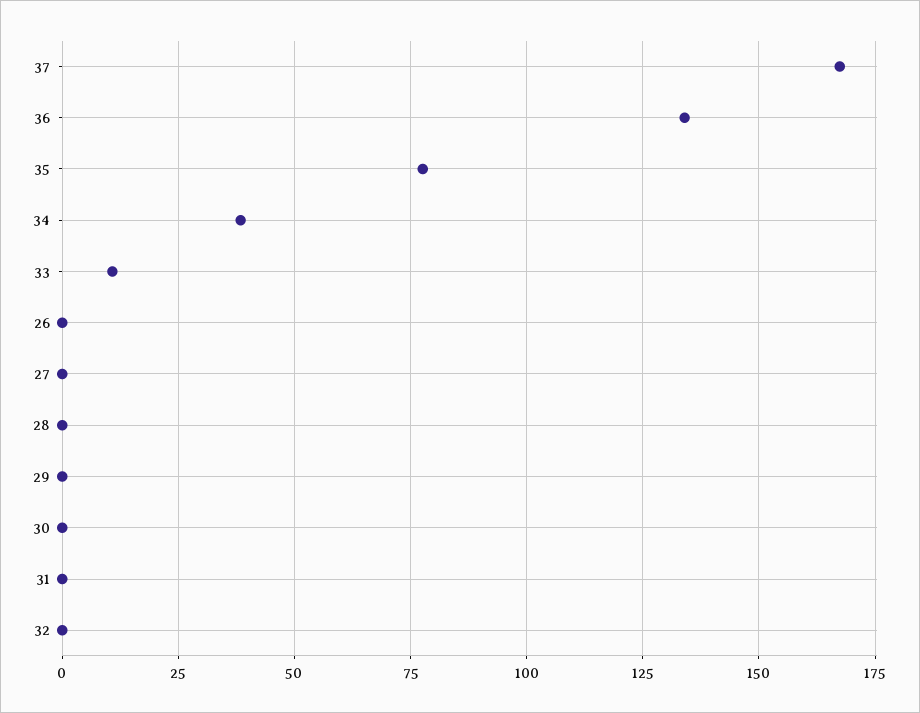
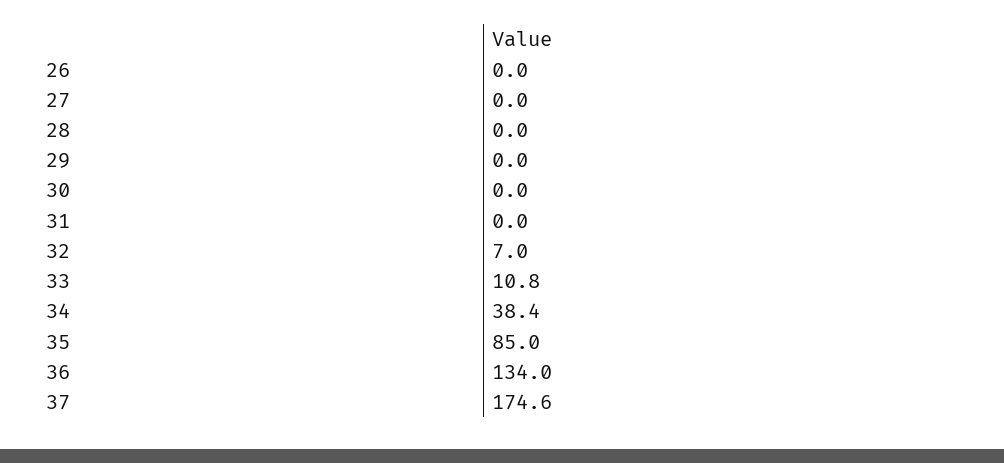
37: 167.5 -> 174.6
35: 77.5 -> 85
32: 0 -> 7

